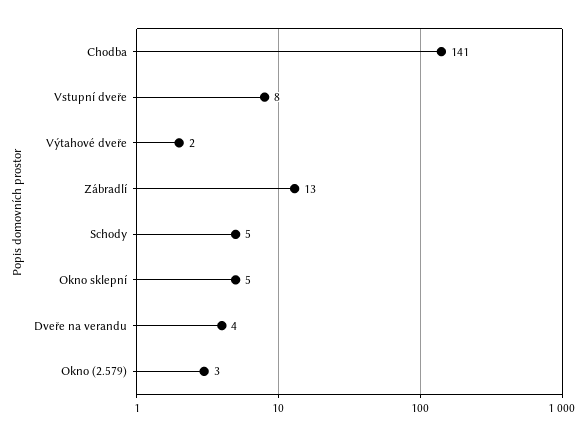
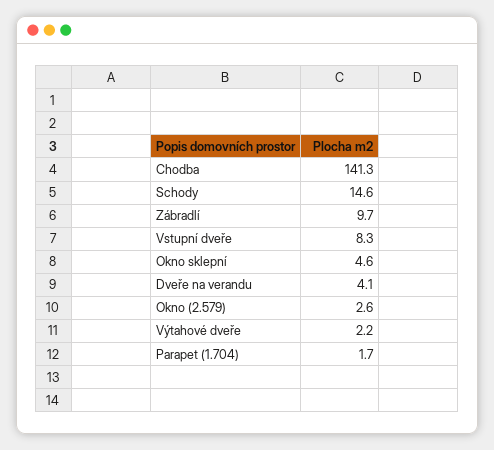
Zábradlí: 13 -> 9.7
Schody: 5 -> 14.6
Parapet (1.704): none -> 1.7

